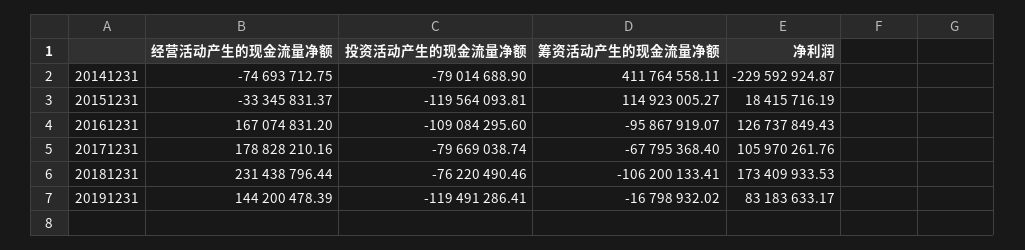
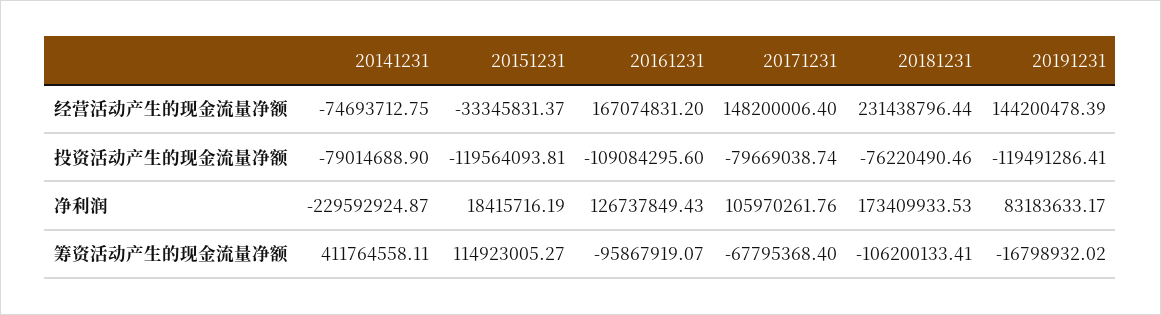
经营活动产生的现金流量净额, 20171231: 178828210.16 -> 148200006.4

